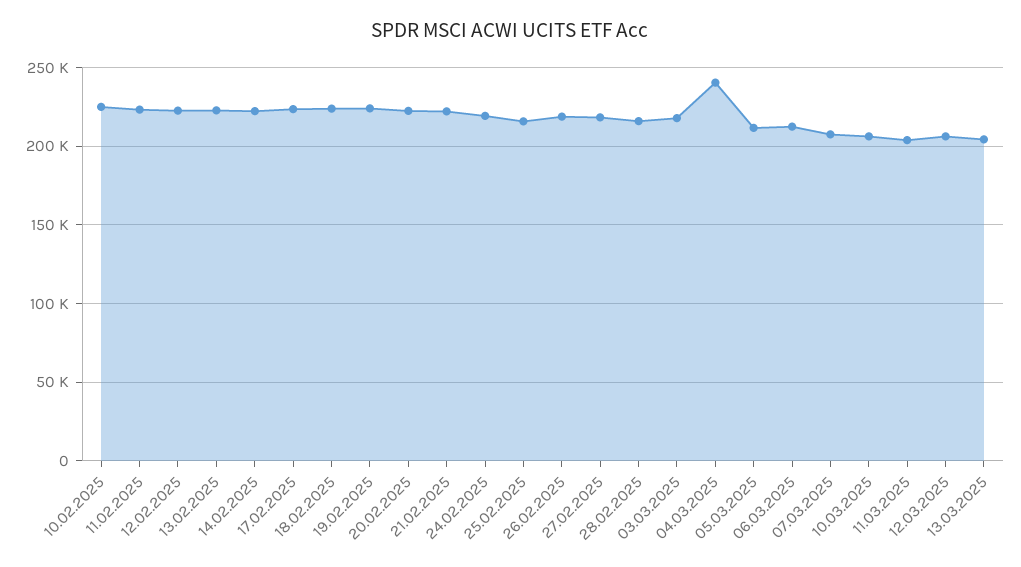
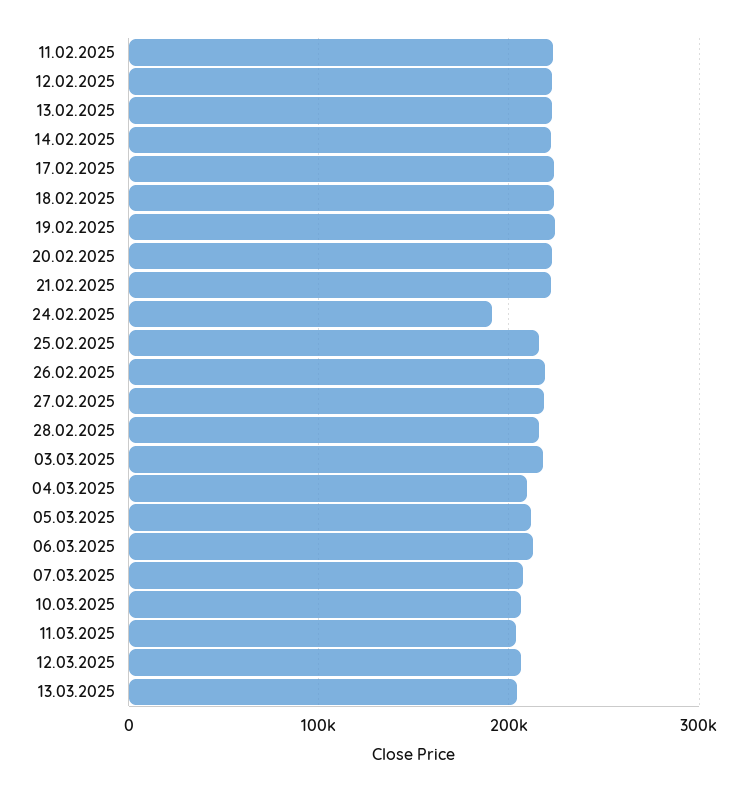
10.02.2025: 225000 -> none
24.02.2025: 220000 -> 190000
04.03.2025: 240000 -> 210000

